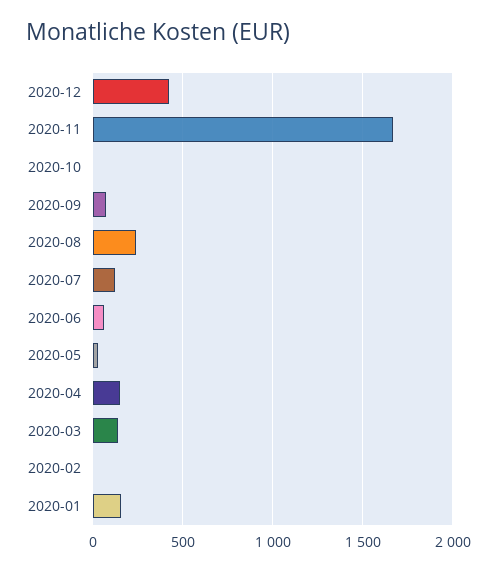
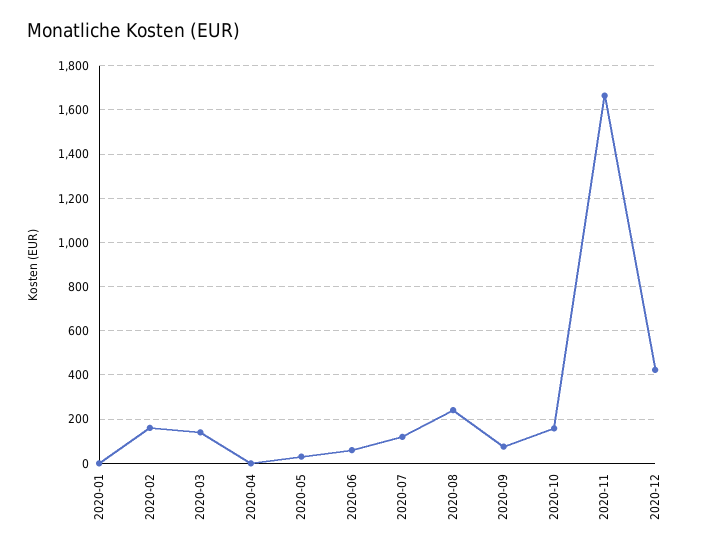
2020-10: 0 -> 150
2020-04: 150 -> 0
2020-02: 0 -> 150
2020-01: 150 -> 0

